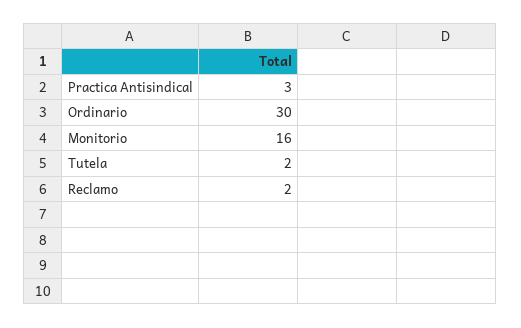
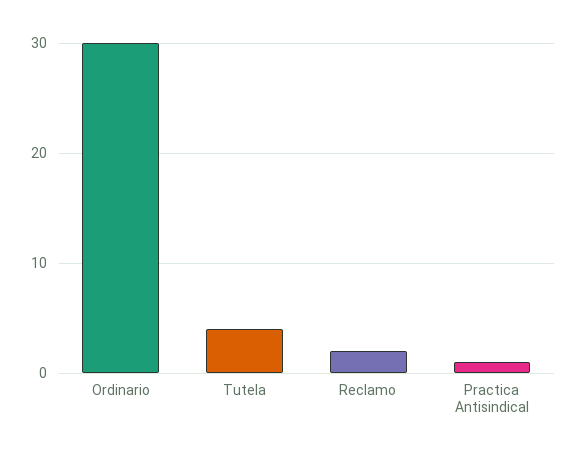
Practica Antisindical: 3 -> 1
Monitorio: 16 -> none
Tutela: 2 -> 4

